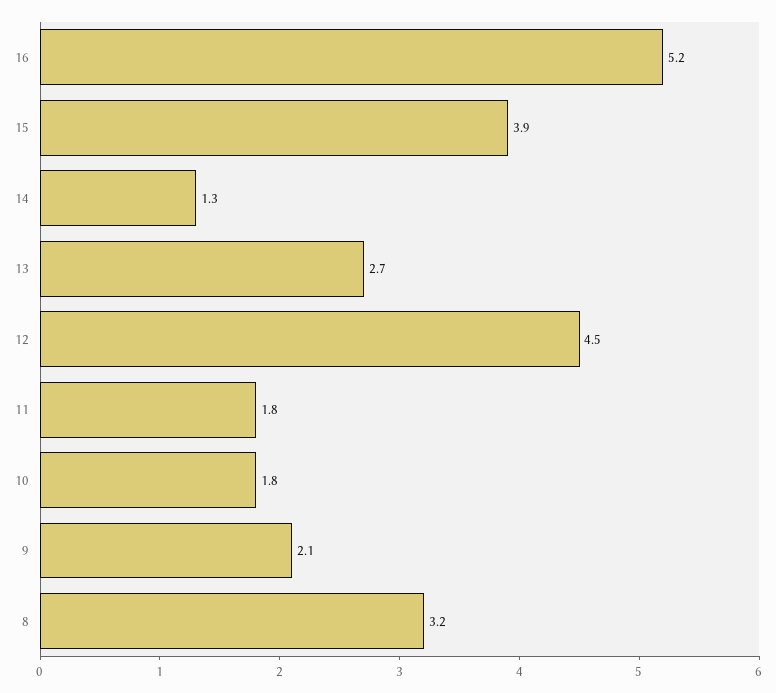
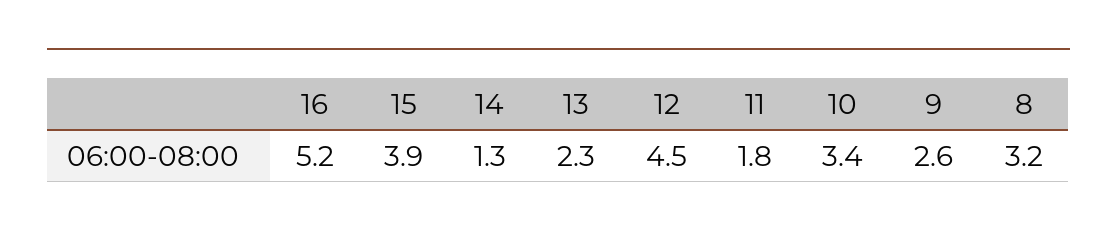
13: 2.7 -> 2.3
10: 1.8 -> 3.4
9: 2.1 -> 2.6

